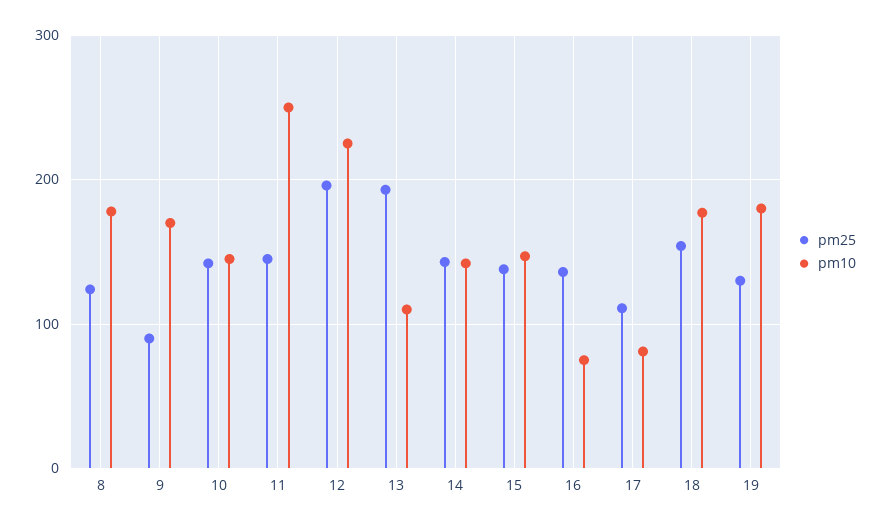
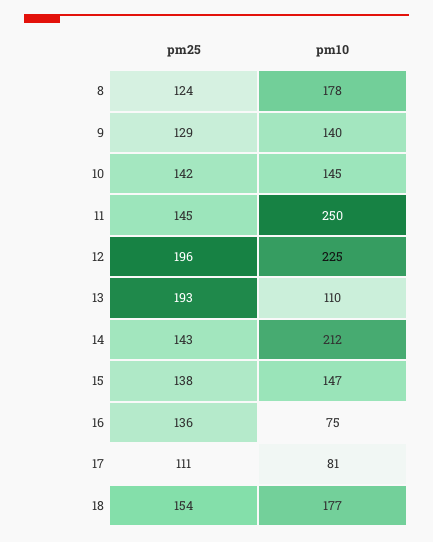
pm25, 9: 90 -> 129
pm10, 9: 170 -> 140
pm10, 14: 140 -> 212
pm25, 19: 130 -> none
pm10, 19: 180 -> none

